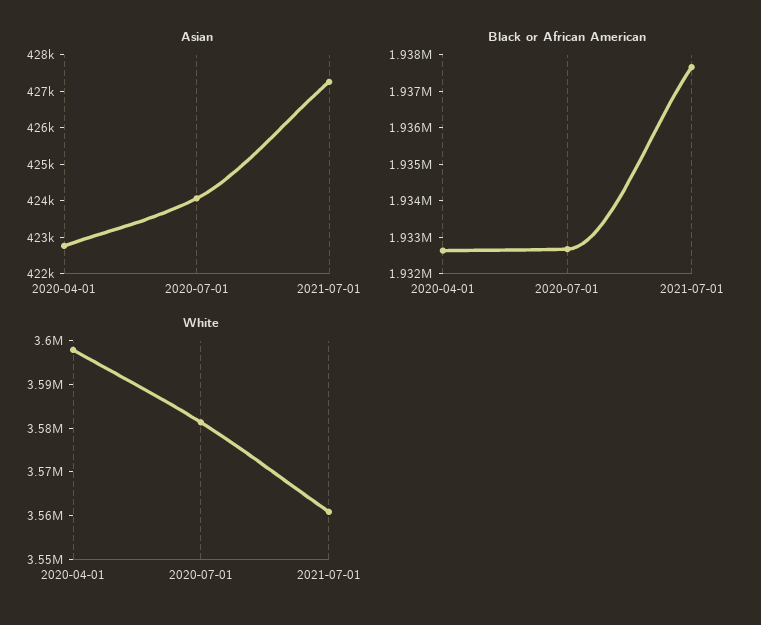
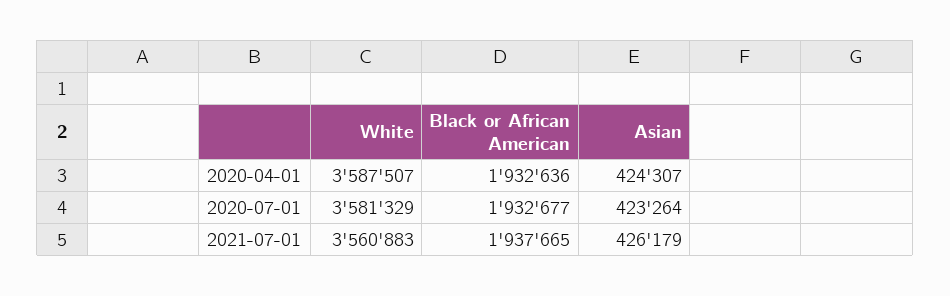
Asian, 2020-04-01: 422750 -> 424307
Asian, 2020-07-01: 424000 -> 423264
Asian, 2021-07-01: 427250 -> 426179
White, 2020-04-01: 3598000 -> 3587507

